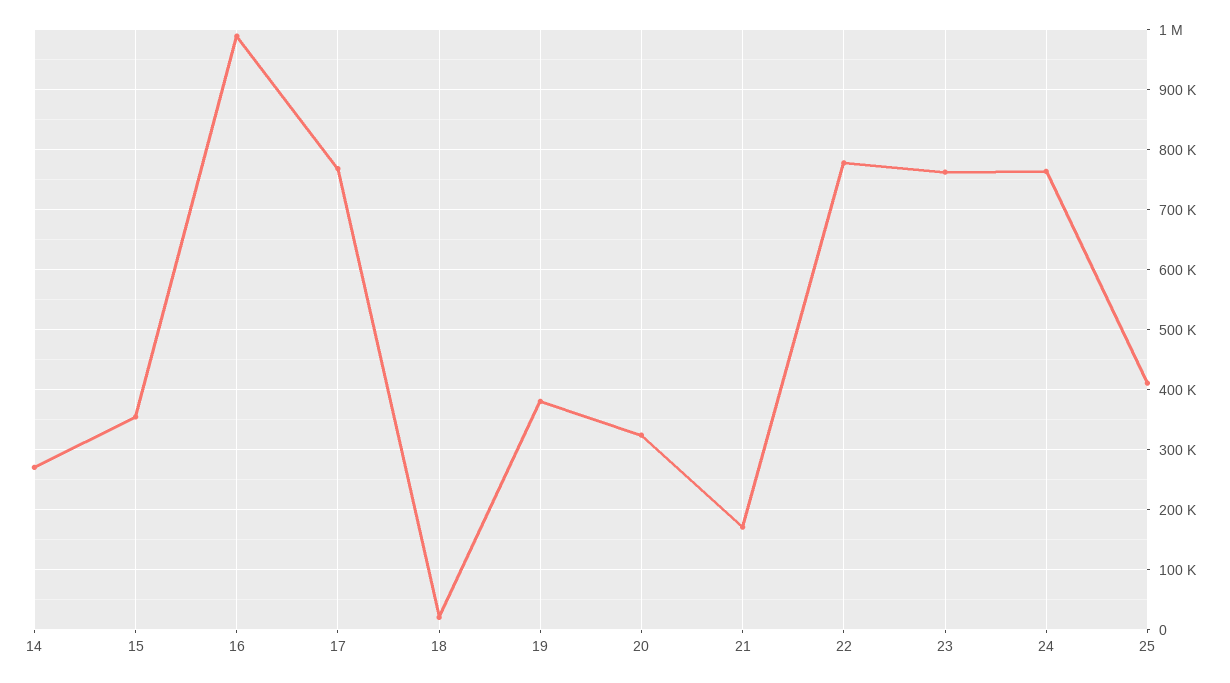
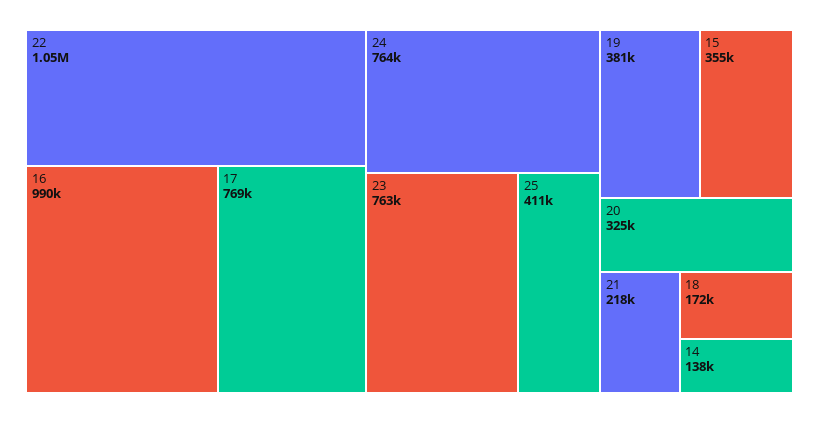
14: 270000 -> 138000
18: 20000 -> 172000
21: 170000 -> 218000
22: 780000 -> 1050000

